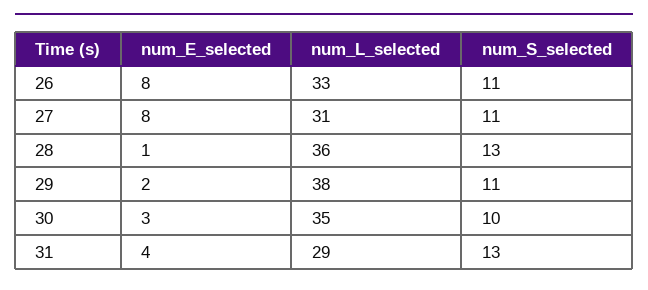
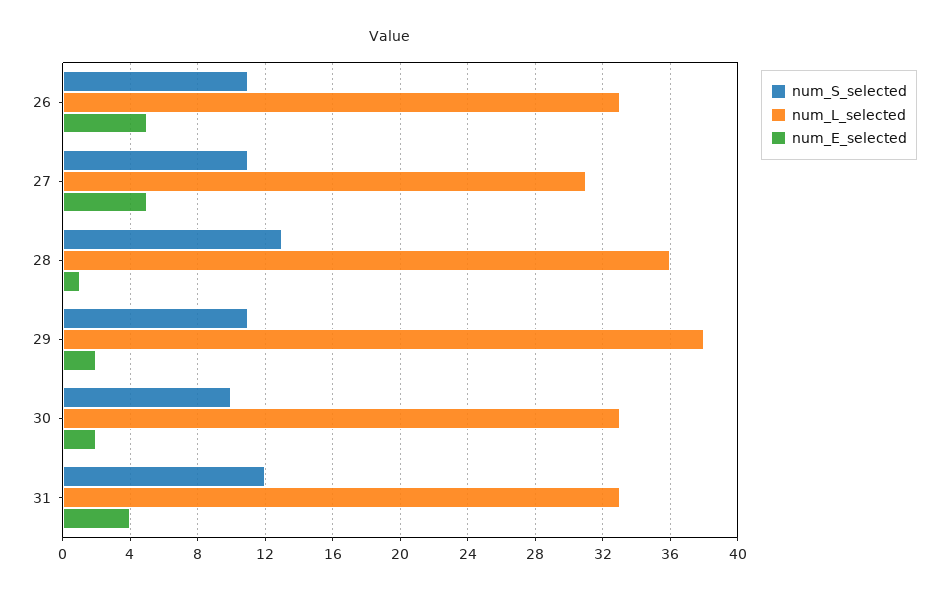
num_E_selected, 26: 8 -> 5
num_E_selected, 27: 8 -> 5
num_E_selected, 30: 3 -> 2
num_L_selected, 30: 35 -> 33
num_L_selected, 31: 29 -> 33
num_S_selected, 31: 13 -> 12

